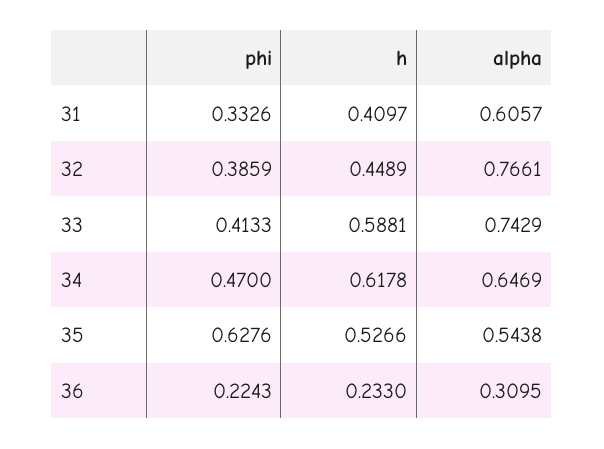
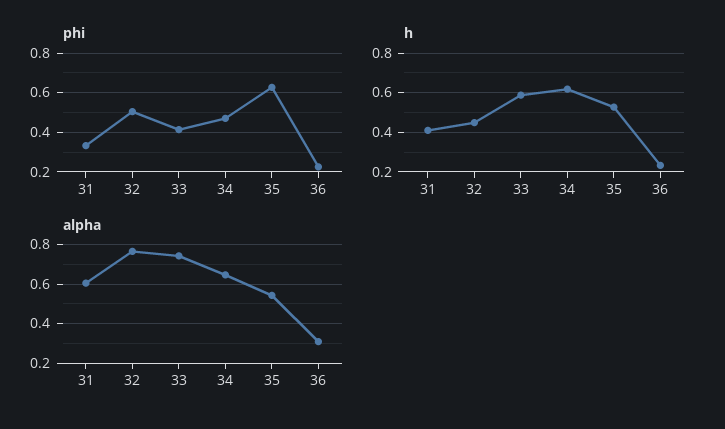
phi, 32: 0.3859 -> 0.5

